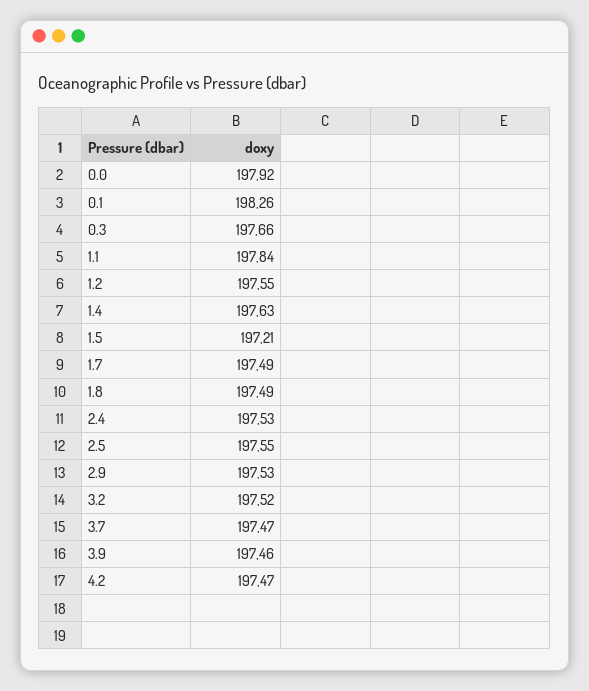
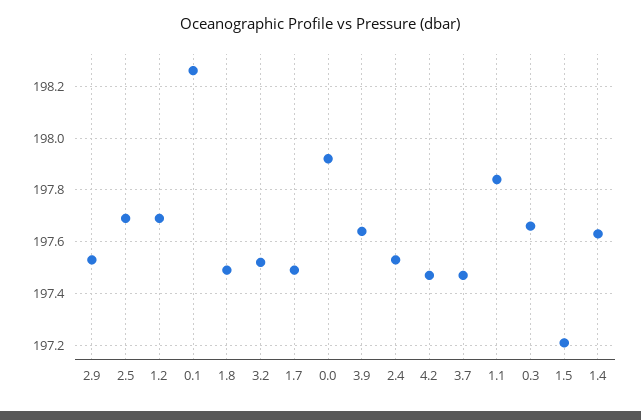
1.2: 197.55 -> 197.7
2.5: 197.55 -> 197.7
3.9: 197.46 -> 197.65

